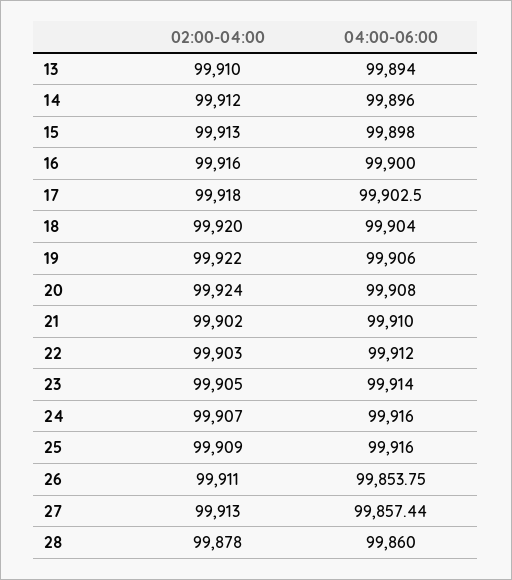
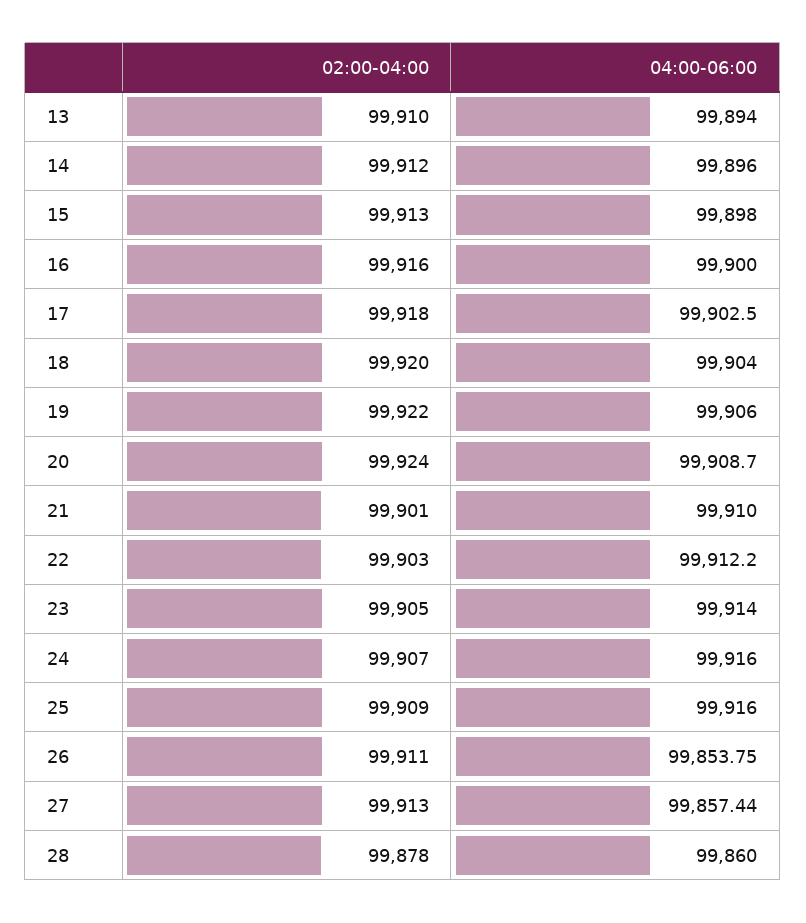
04:00-06:00, 20: 99908 -> 99908.7
02:00-04:00, 21: 99902 -> 99901
04:00-06:00, 22: 99912 -> 99912.2

